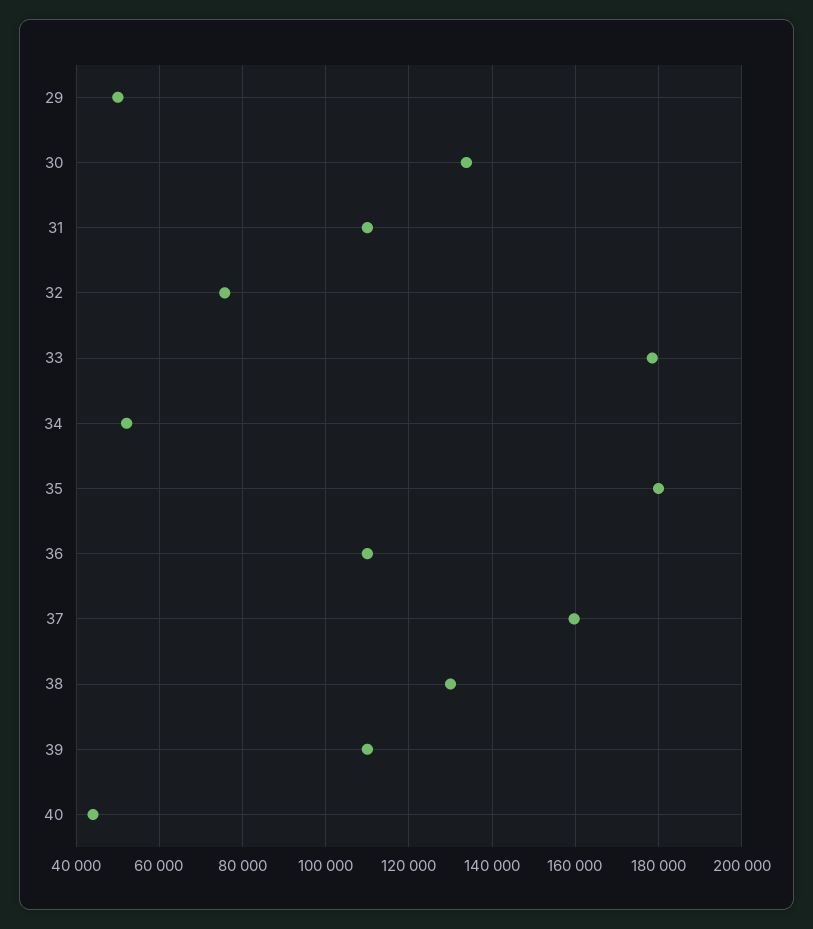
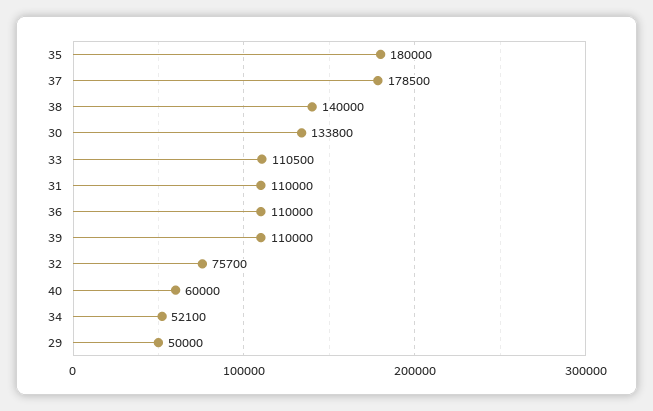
33: 178000 -> 110500
37: 160000 -> 178500
38: 130000 -> 140000
40: 44000 -> 60000

